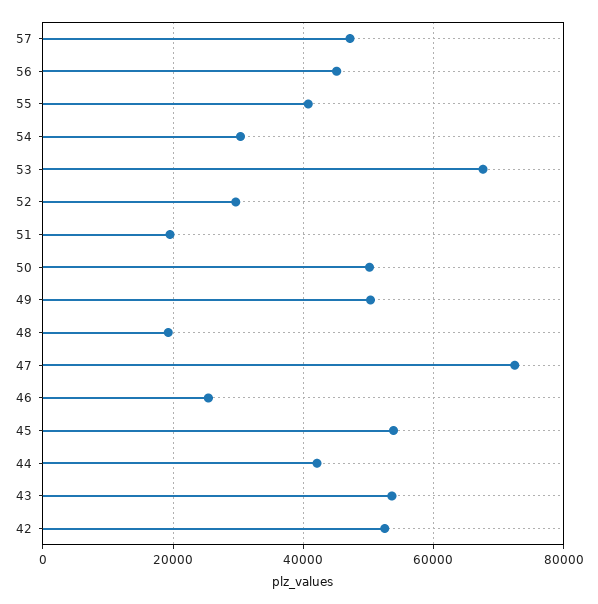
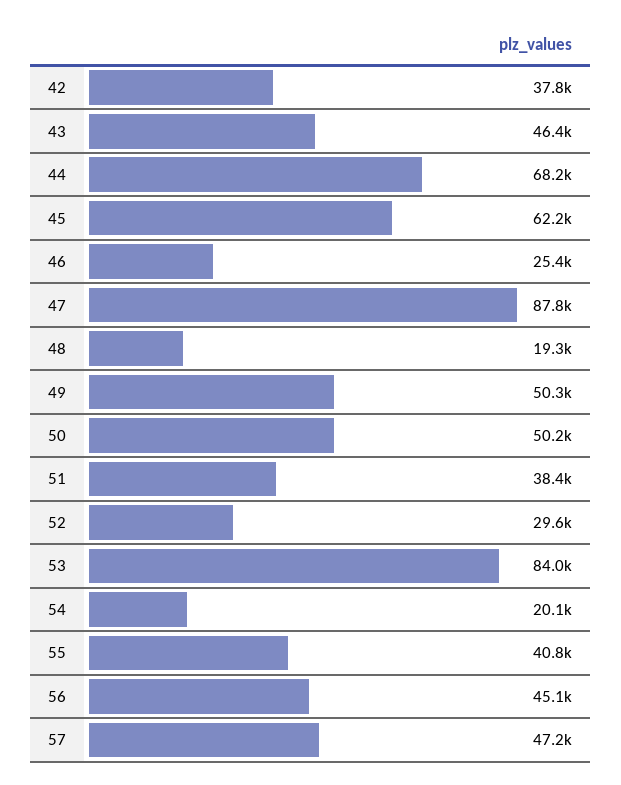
54: 30000 -> 20100
53: 68000 -> 84000
51: 20000 -> 38400
47: 72000 -> 87800
45: 54000 -> 62200
44: 42000 -> 68200
43: 54000 -> 46400
42: 52000 -> 37800

